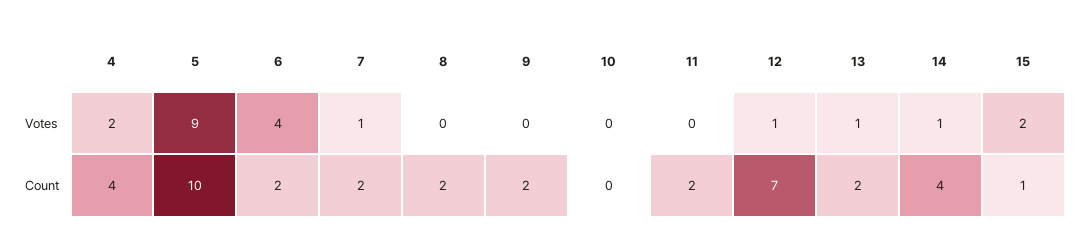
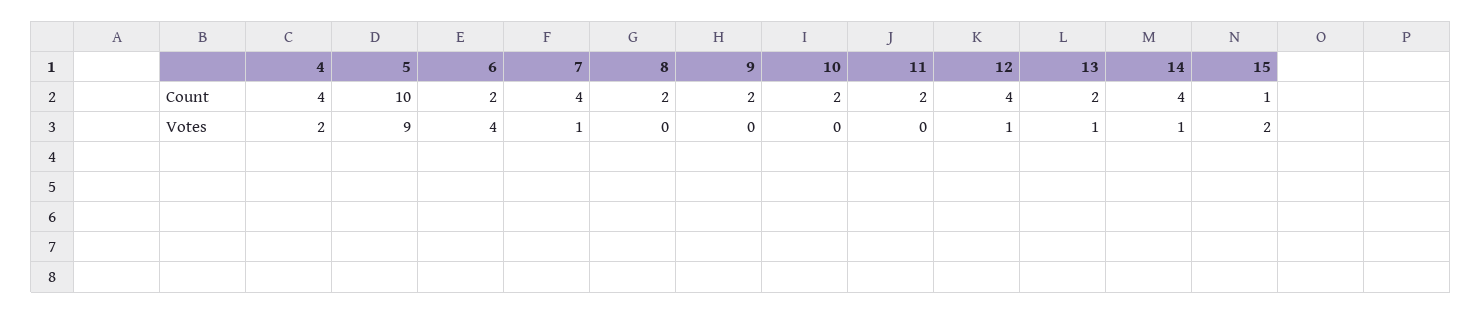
7, Count: 2 -> 4
10, Count: 0 -> 2
12, Count: 7 -> 4

